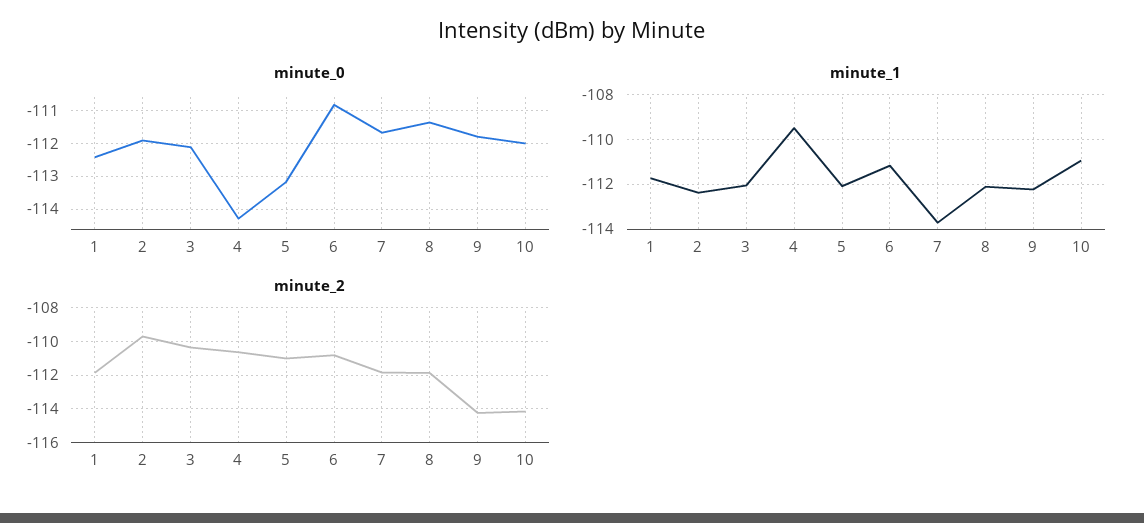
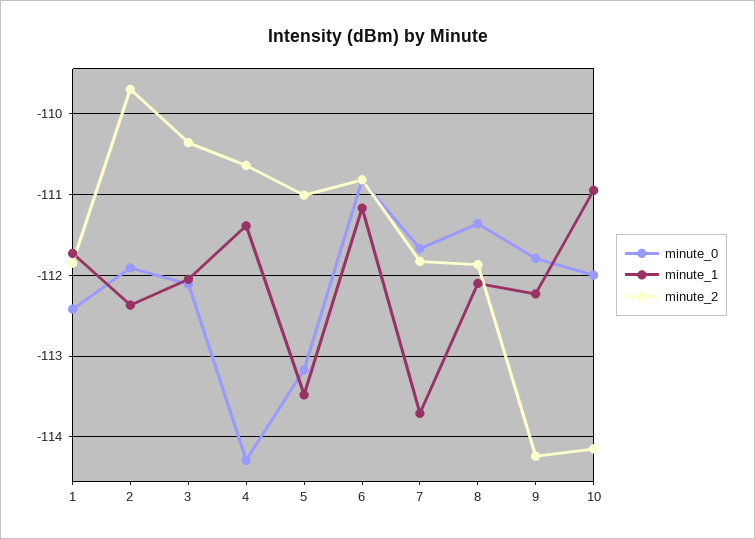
minute_1, 4: -109.5 -> -111.4
minute_1, 5: -112 -> -113.5

